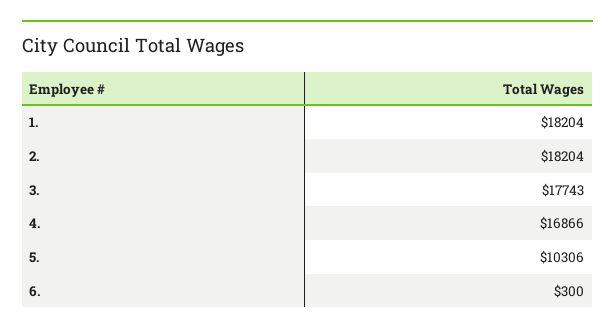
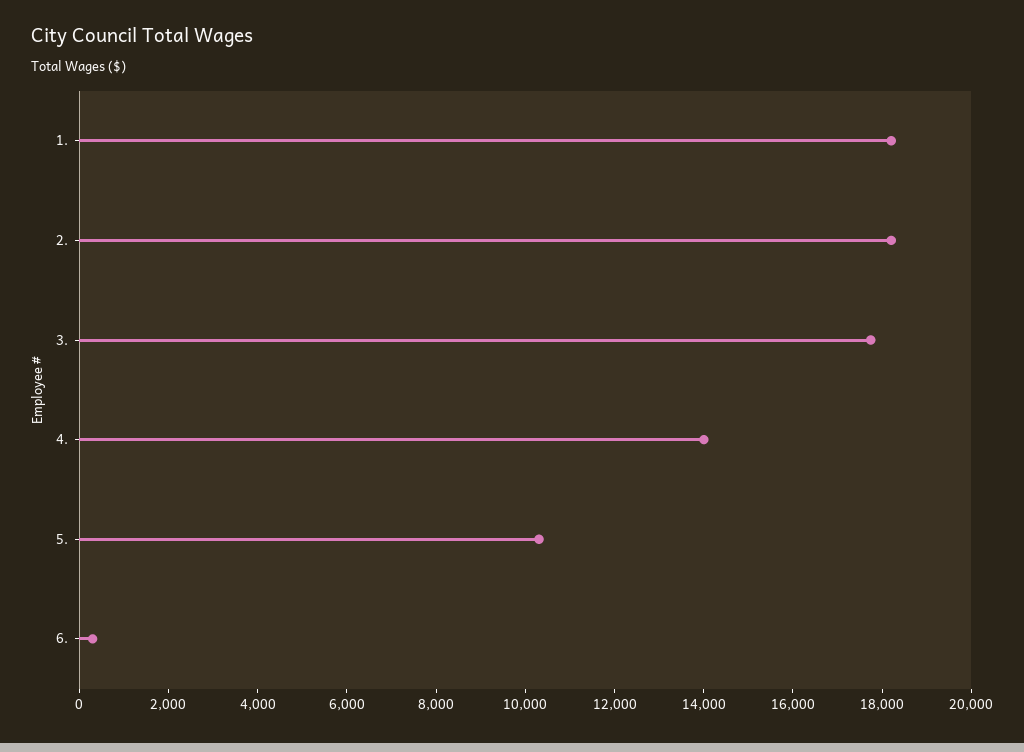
4.: 16866 -> 14000

